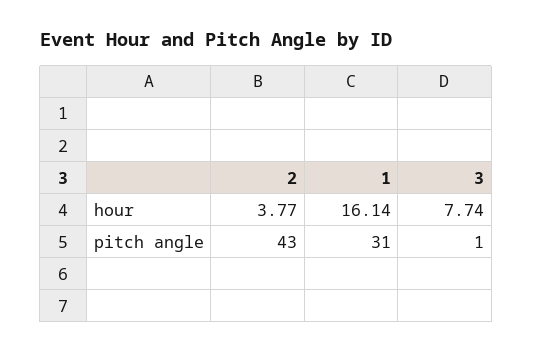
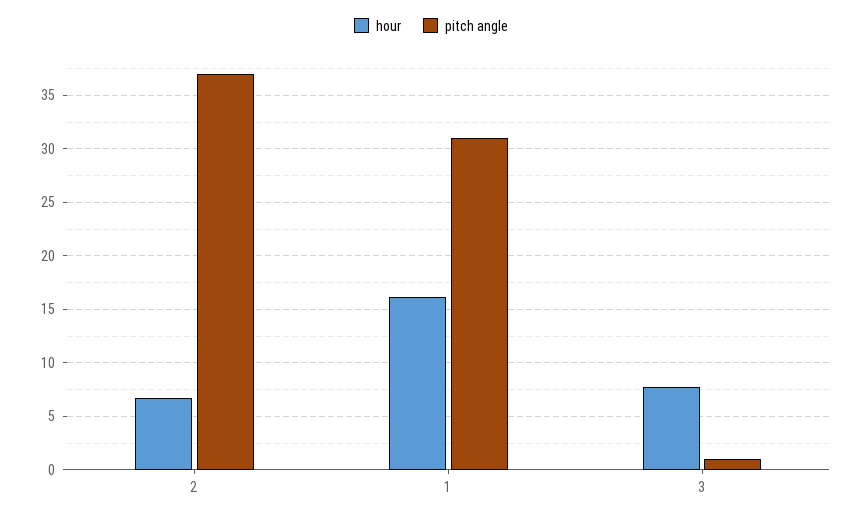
hour, 2: 3.77 -> 7
pitch angle, 2: 43 -> 37

